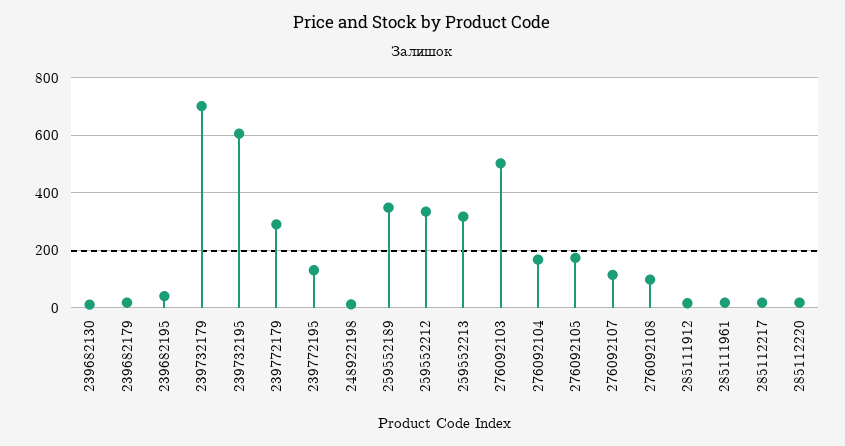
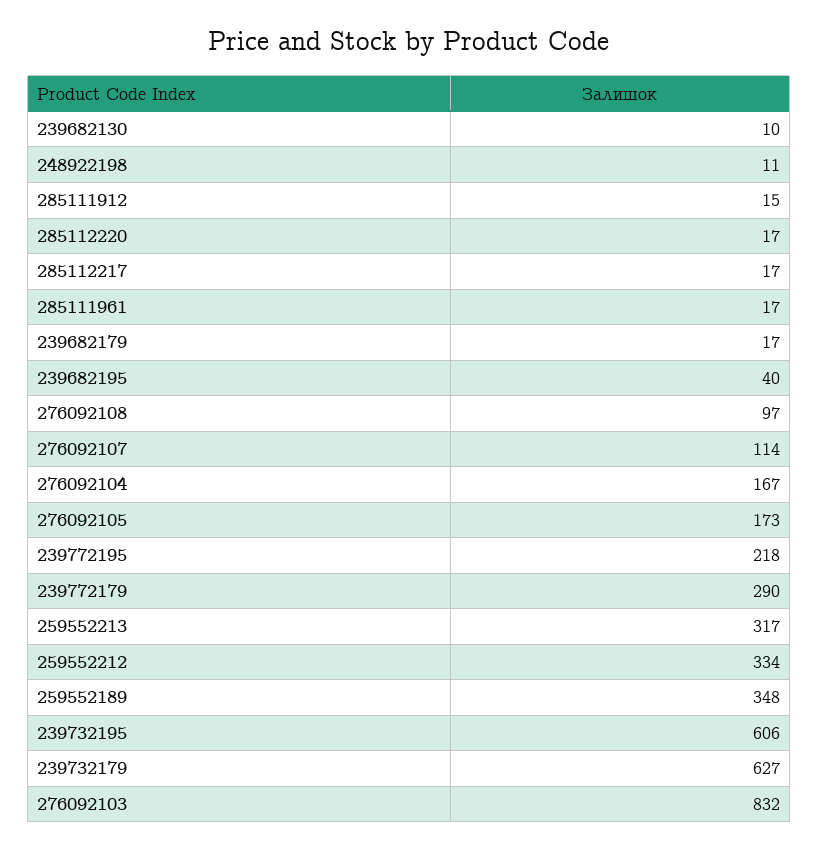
239732179: 700 -> 627
239772195: 125 -> 218
276092103: 500 -> 832

